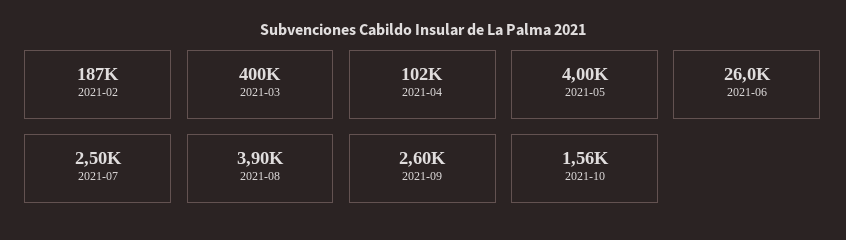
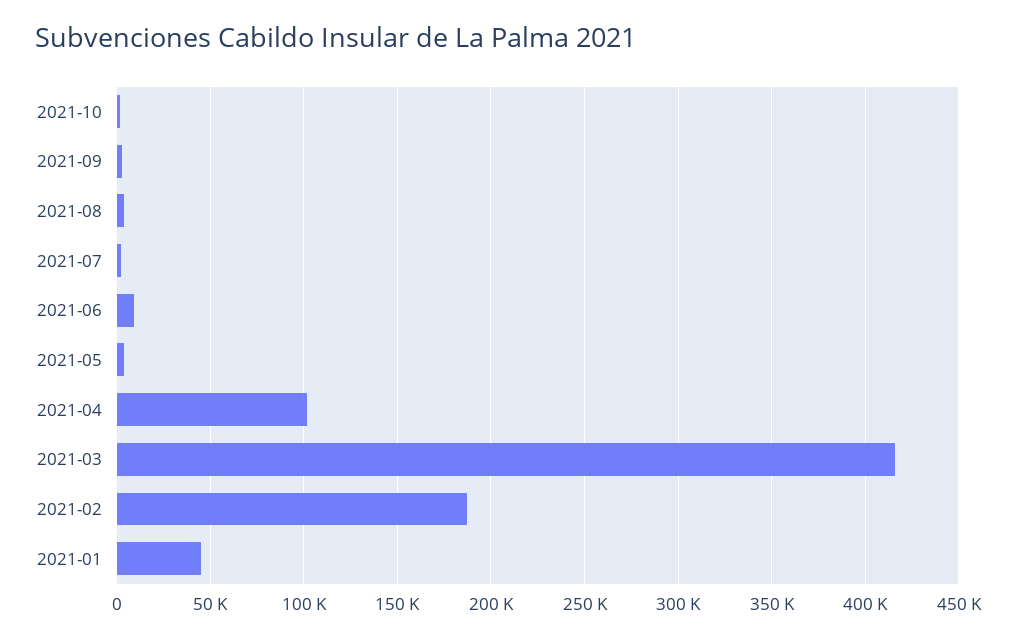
2021-03: 400000 -> 415000
2021-06: 26000 -> 10000
2021-01: none -> 45000

